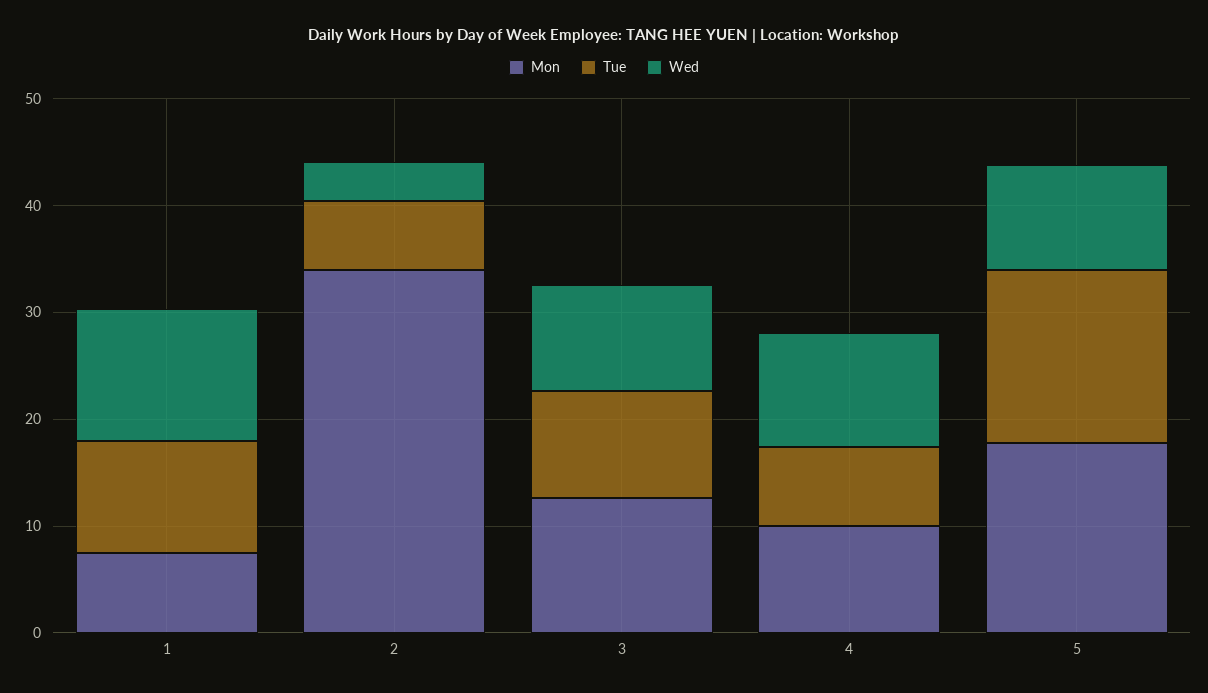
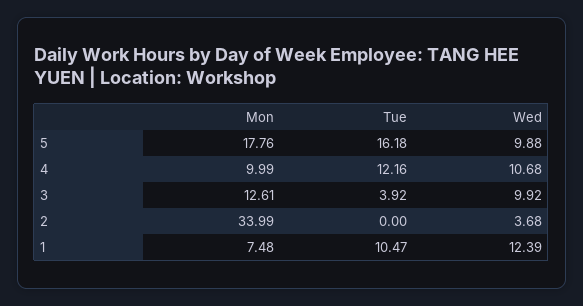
Tue, 2: 6 -> 0
Tue, 3: 10 -> 3.92
Tue, 4: 8 -> 12.16

